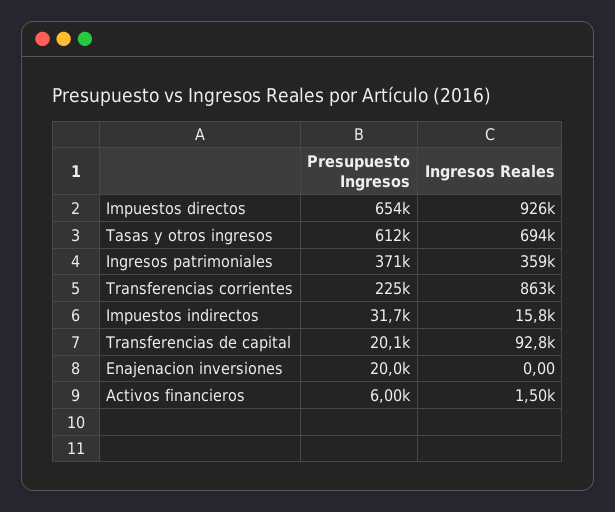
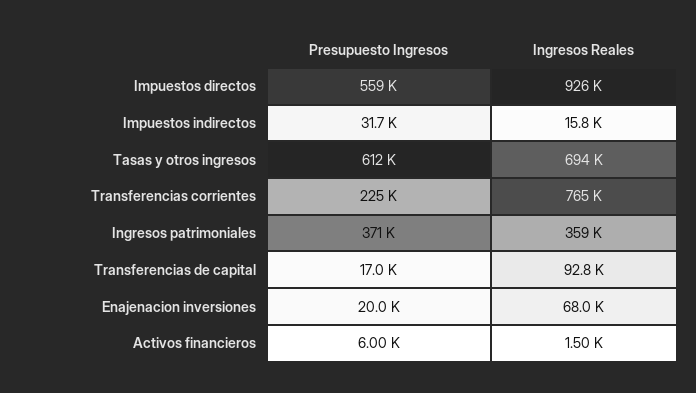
Presupuesto Ingresos, Impuestos directos: 654000 -> 559000
Ingresos Reales, Transferencias corrientes: 863000 -> 765000
Presupuesto Ingresos, Transferencias de capital: 20100 -> 17000
Ingresos Reales, Enajenacion inversiones: 0 -> 68000

